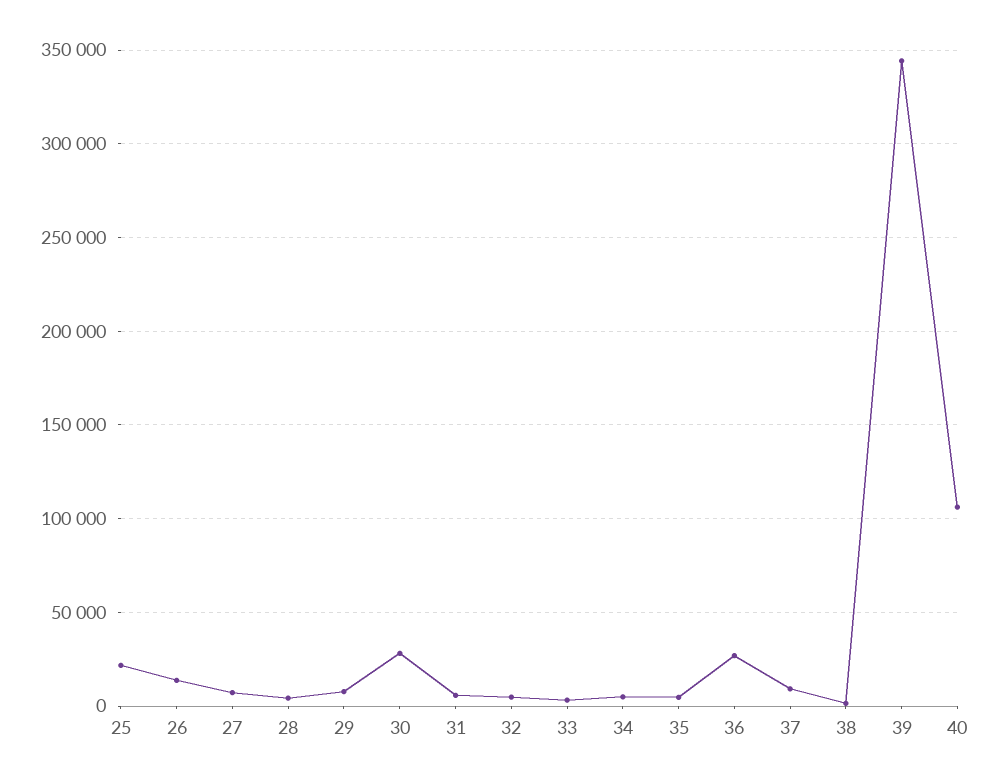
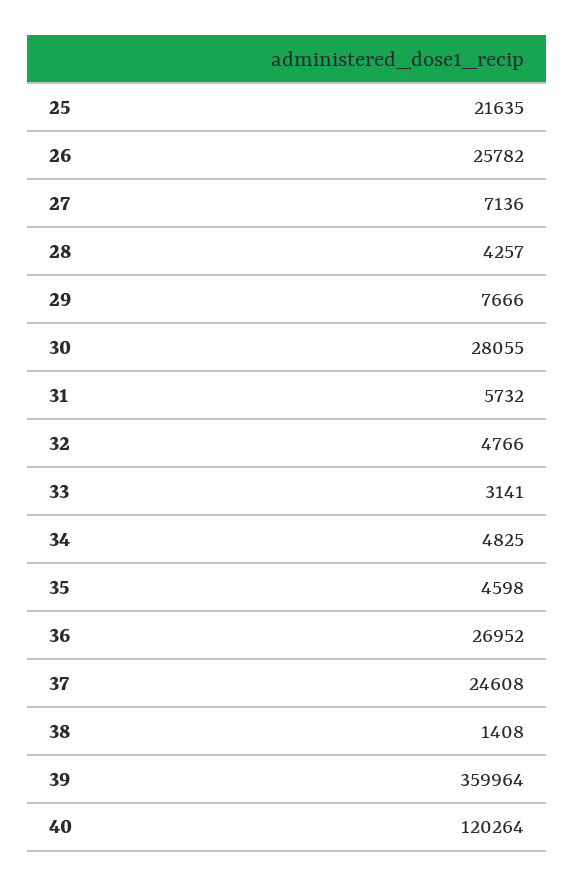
26: 15000 -> 25782
37: 10000 -> 24608
39: 345000 -> 359964
40: 105000 -> 120264

